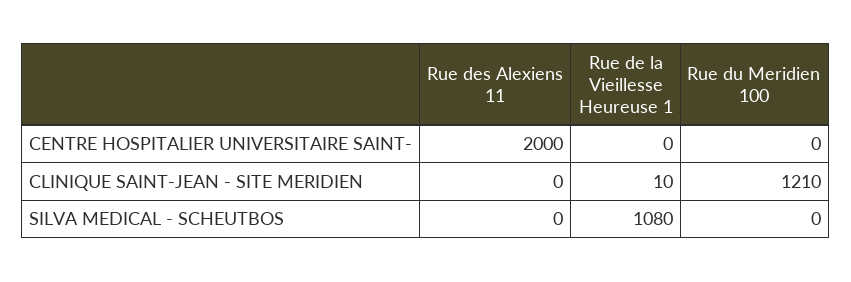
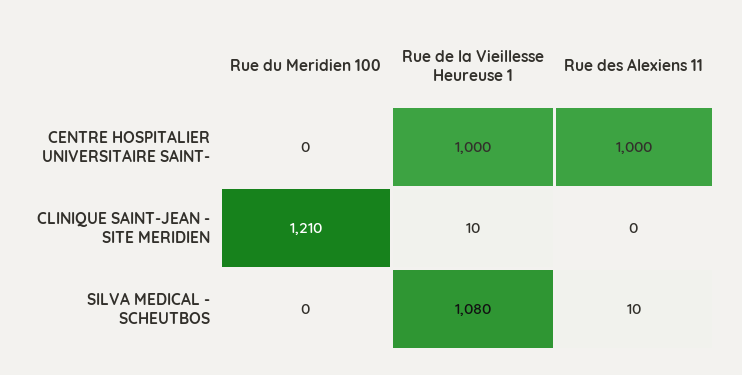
Rue des Alexiens 11, CENTRE HOSPITALIER UNIVERSITAIRE SAINT-: 2000 -> 1000
Rue de la Vieillesse Heureuse 1, CENTRE HOSPITALIER UNIVERSITAIRE SAINT-: 0 -> 1000
Rue des Alexiens 11, SILVA MEDICAL - SCHEUTBOS: 0 -> 10

